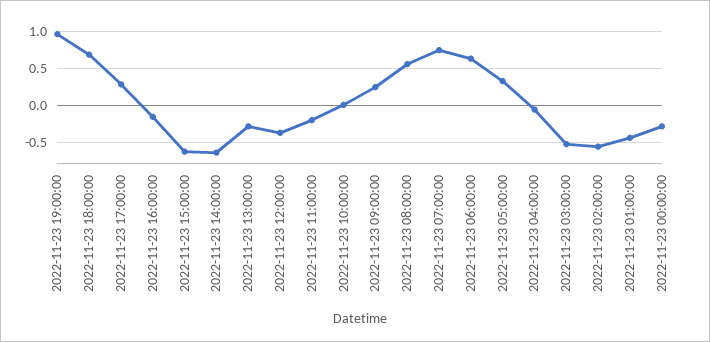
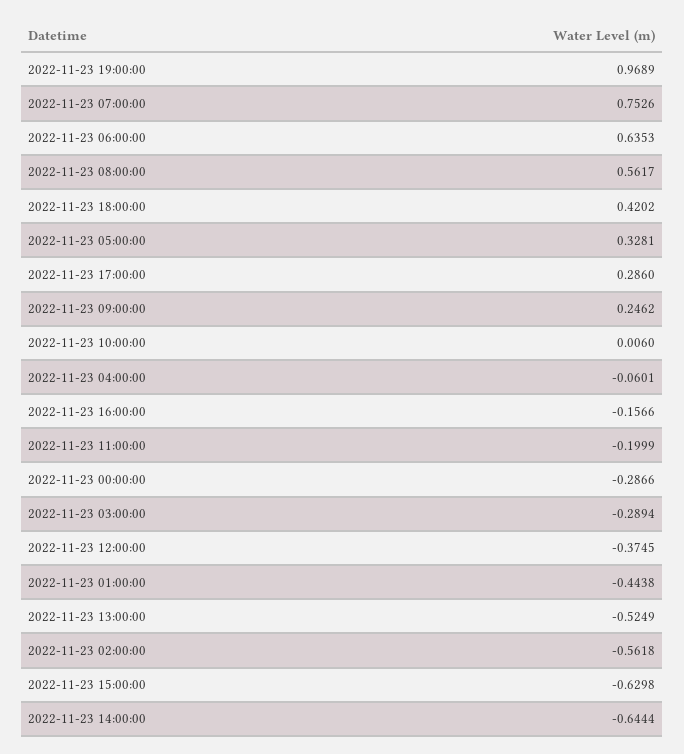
2022-11-23 18:00:00: 0.7 -> 0.4202
2022-11-23 13:00:00: -0.3 -> -0.5249
2022-11-23 03:00:00: -0.5 -> -0.2894

